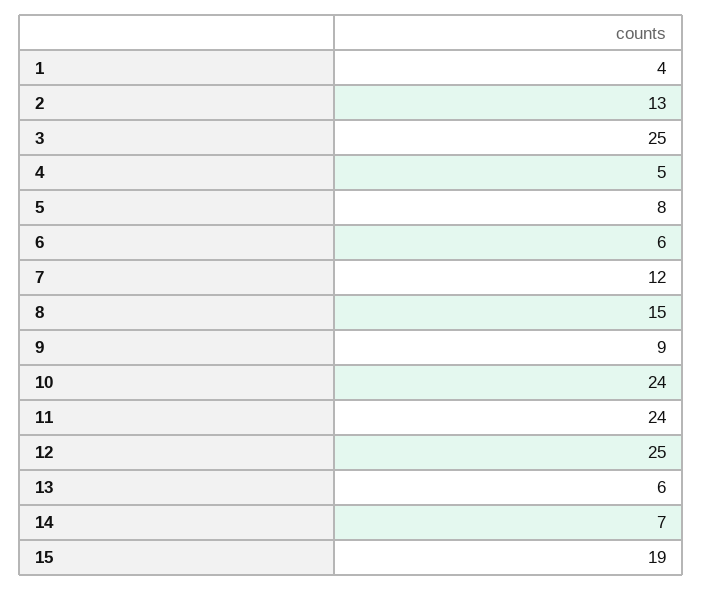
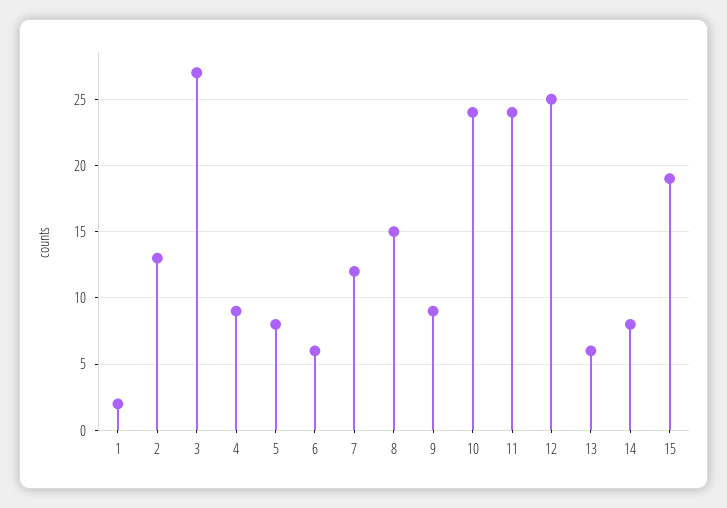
1: 4 -> 2
3: 25 -> 27
4: 5 -> 9
14: 7 -> 8

